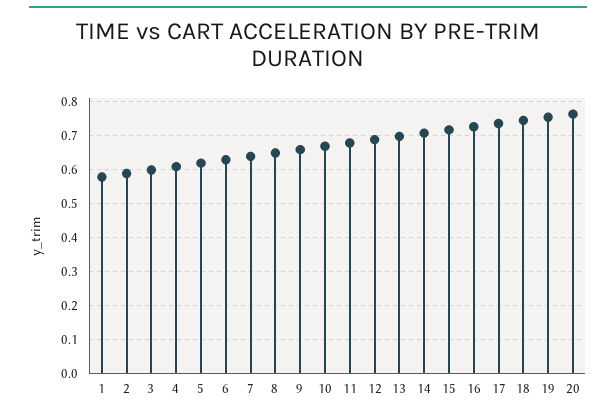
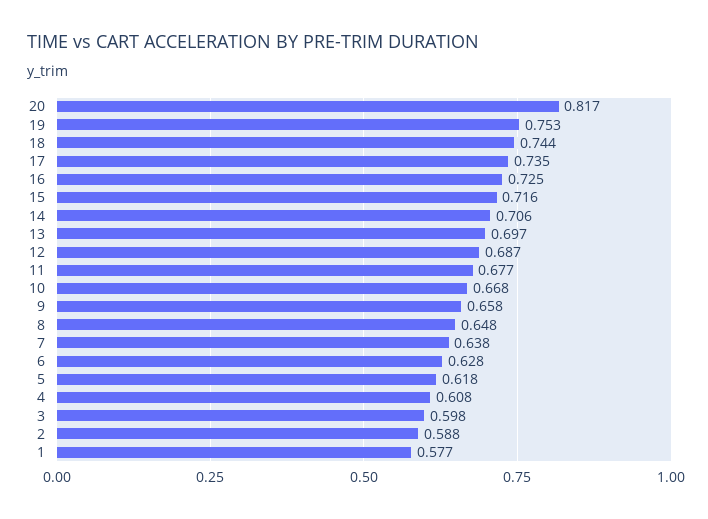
20: 0.76 -> 0.817

